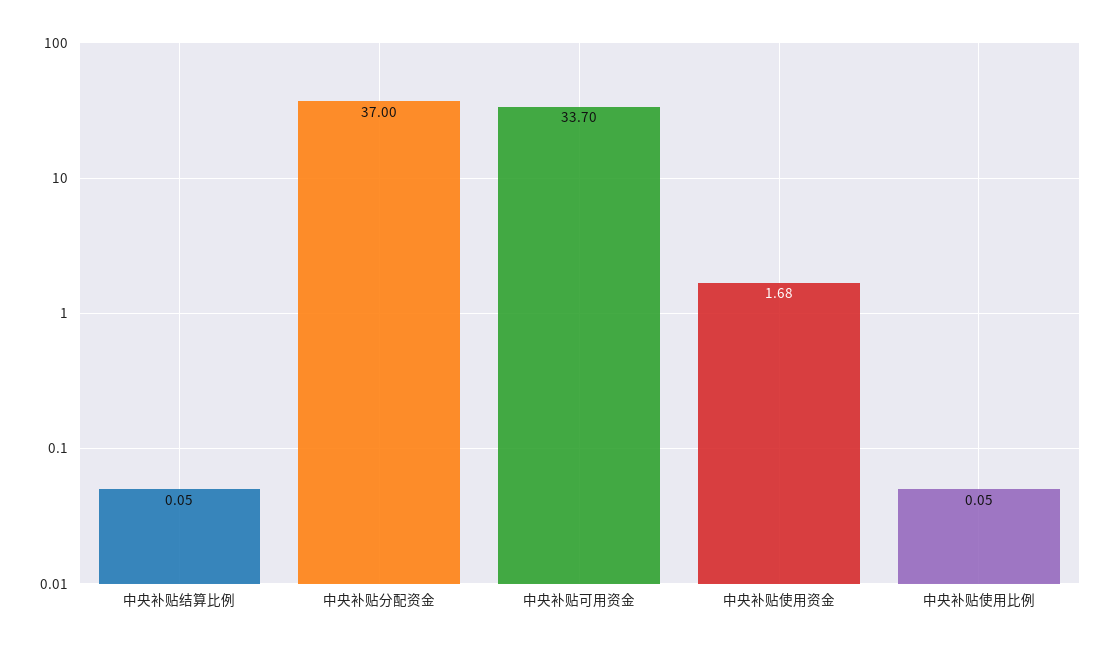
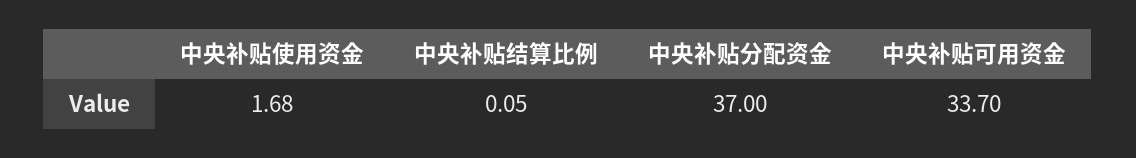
中央补贴使用比例: 0.05 -> none

